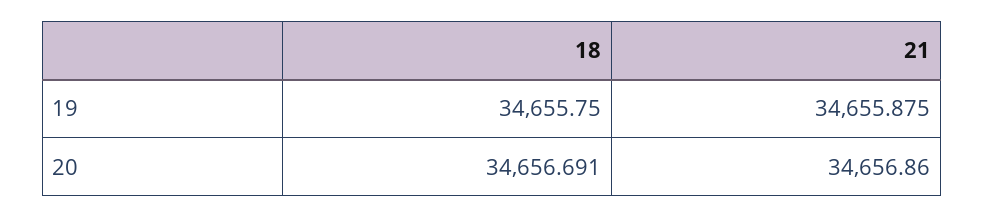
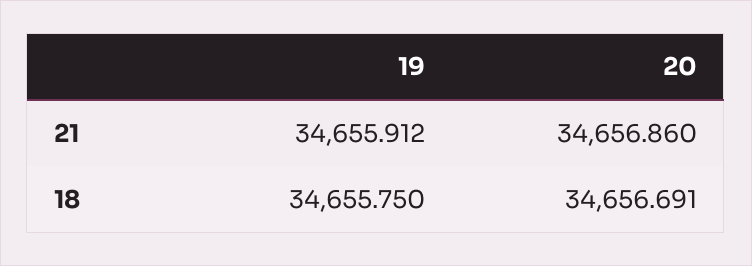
21, 19: 34655.875 -> 34655.912

